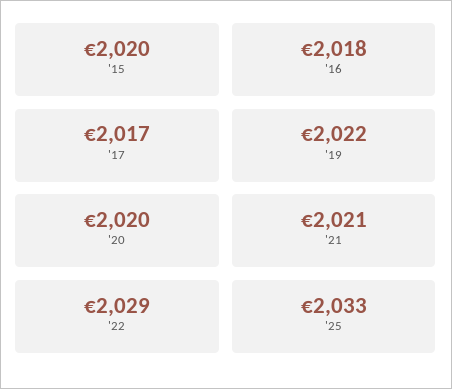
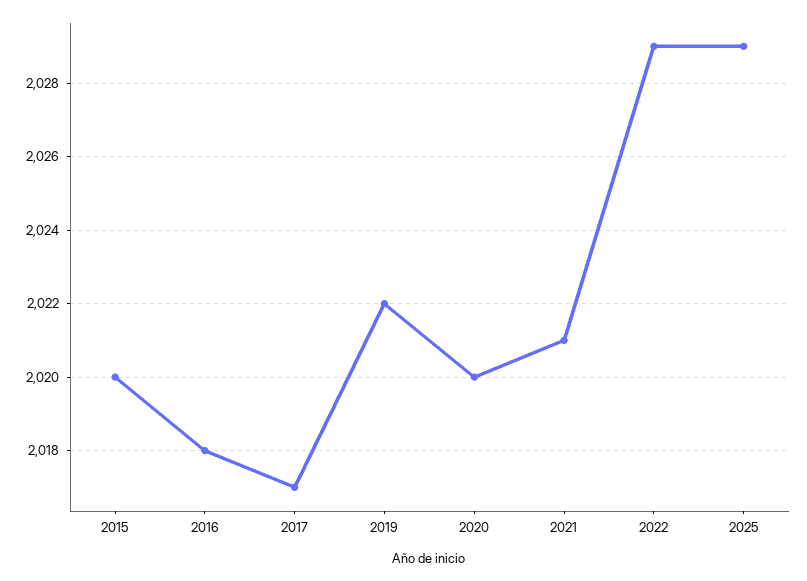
'25: 2033 -> 2029

